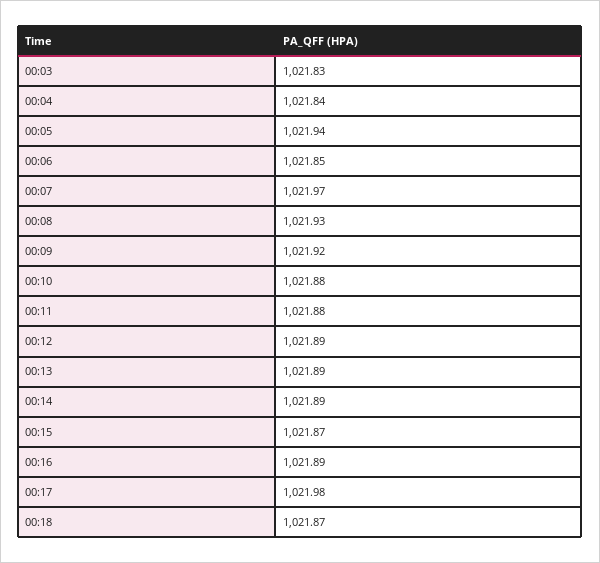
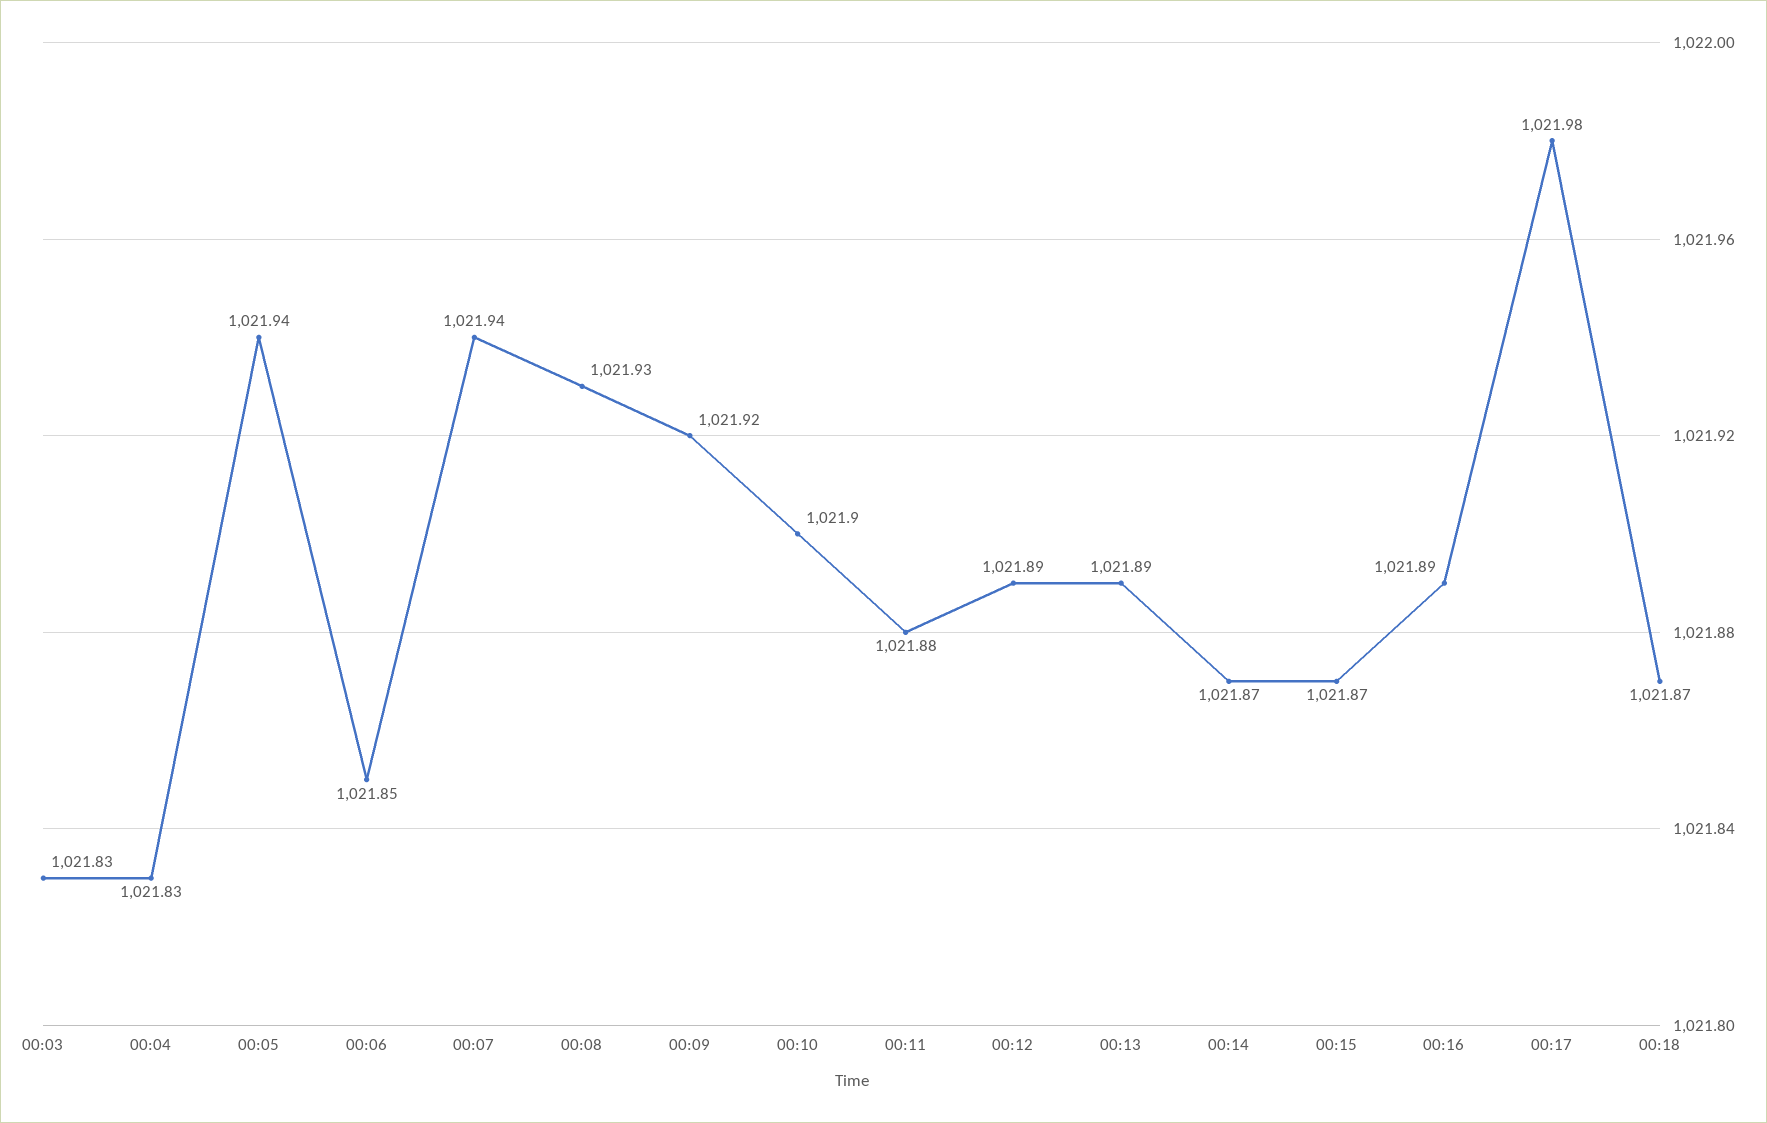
00:04: 1021.84 -> 1021.83
00:07: 1021.97 -> 1021.94
00:10: 1021.88 -> 1021.9
00:14: 1021.89 -> 1021.87

